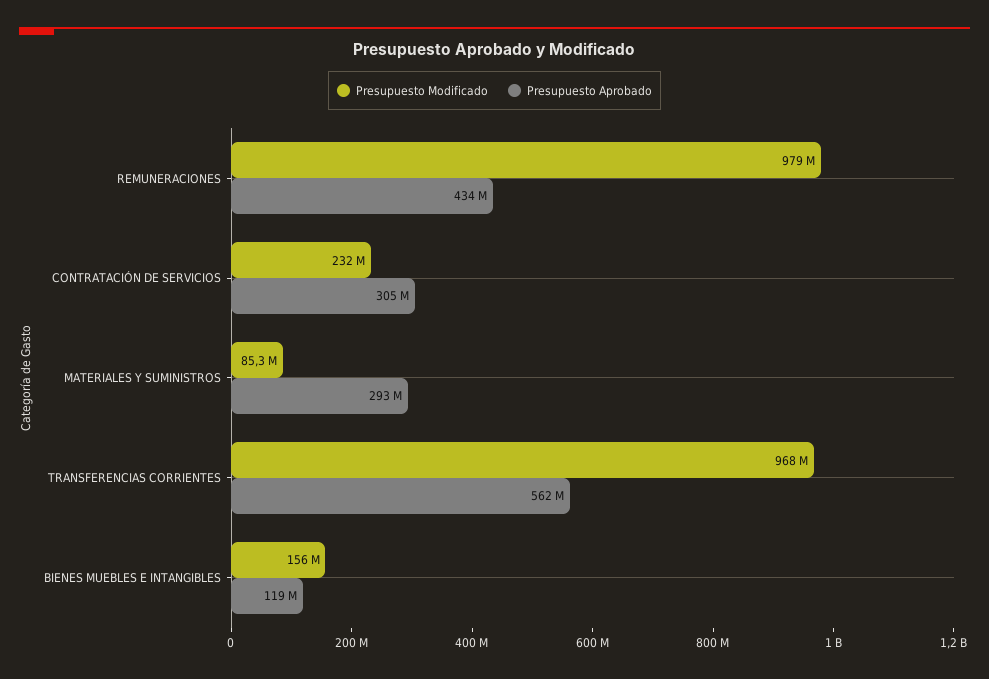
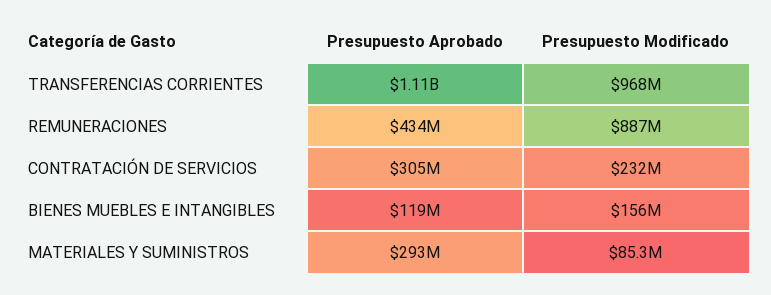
Presupuesto Modificado, REMUNERACIONES: 979000000 -> 887000000
Presupuesto Aprobado, TRANSFERENCIAS CORRIENTES: 562000000 -> 1110000000

